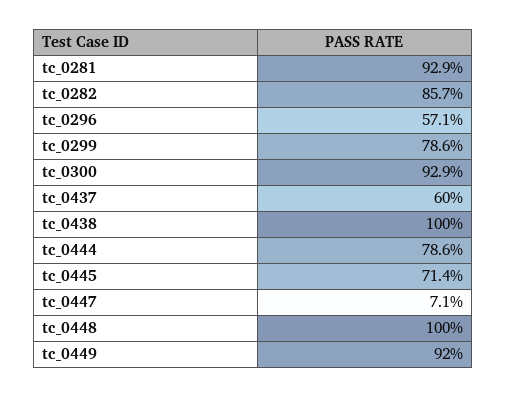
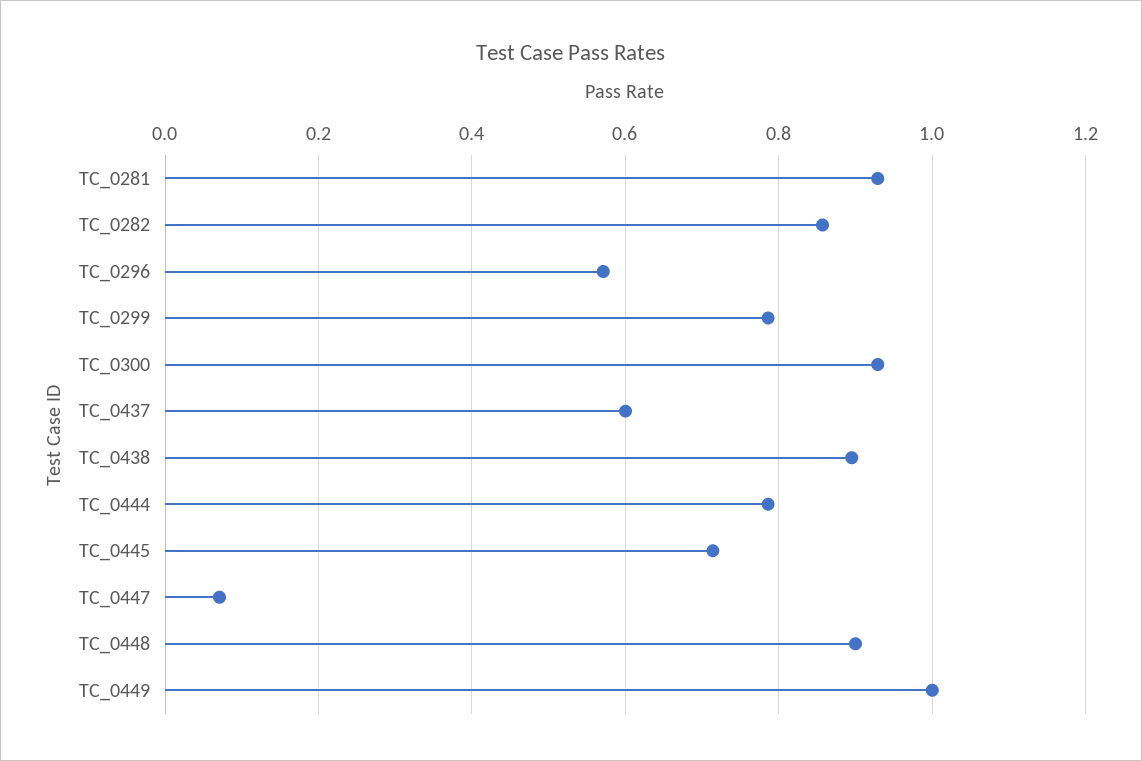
tc_0438: 1 -> 0.9
tc_0448: 1 -> 0.9
tc_0449: 0.92 -> 1

